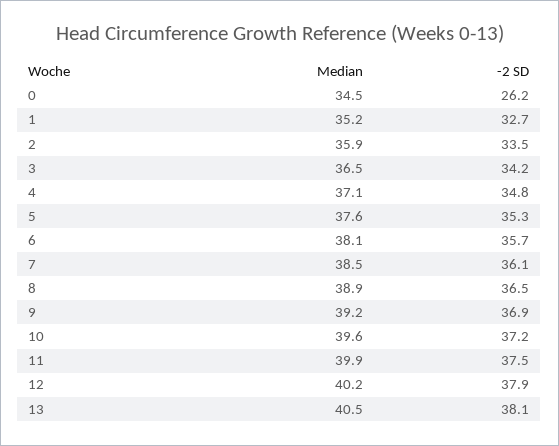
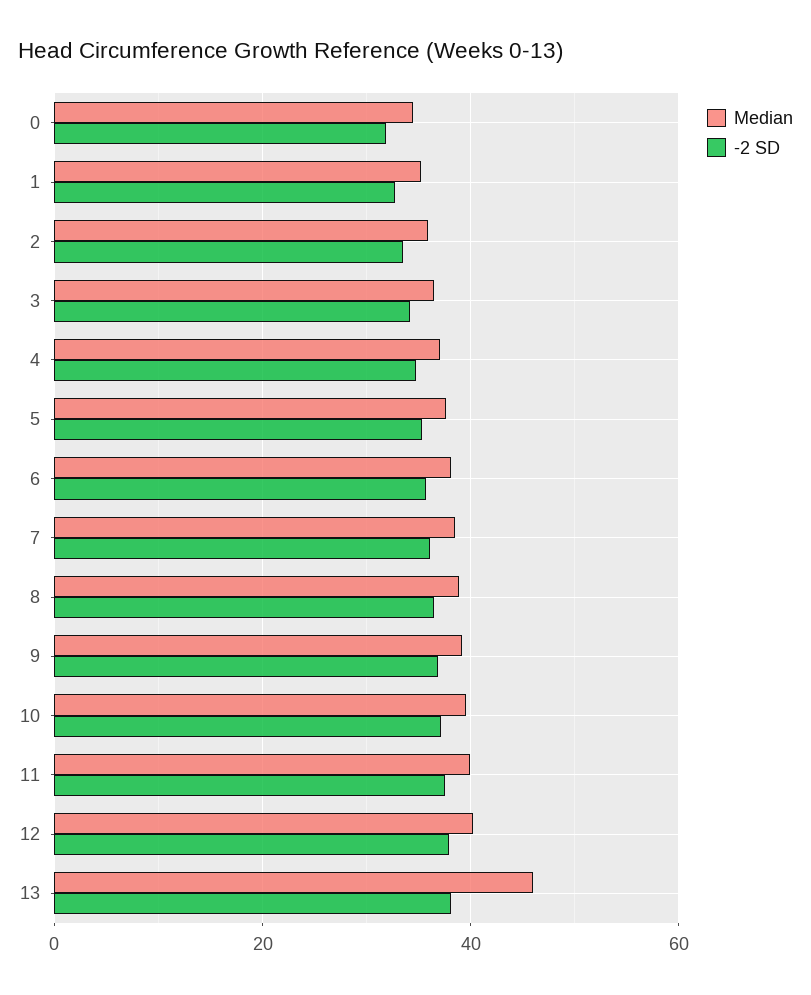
-2 SD, 0: 26.2 -> 32
Median, 13: 40.5 -> 46

